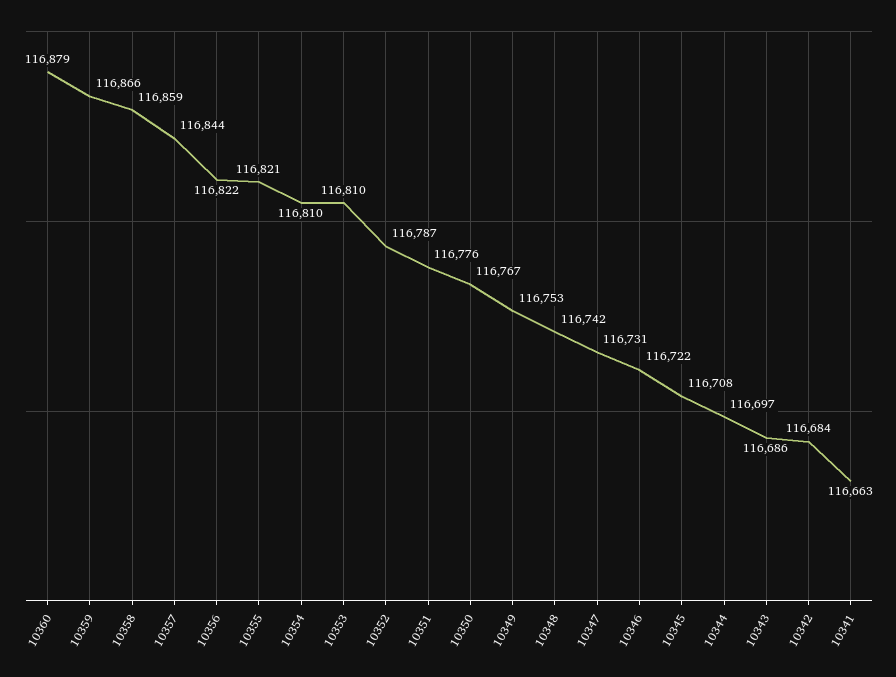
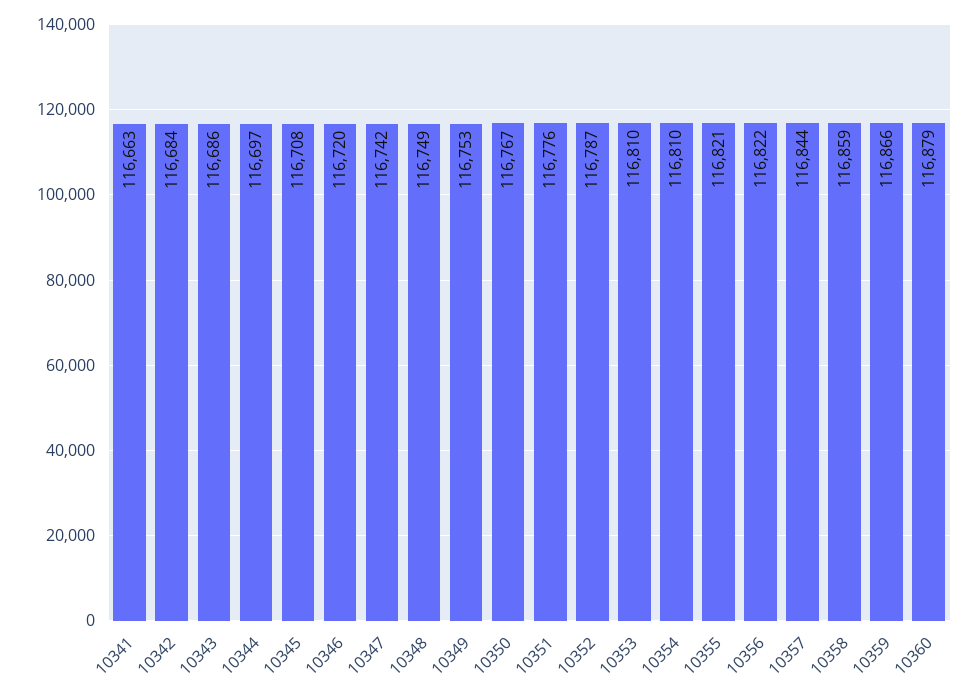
10348: 116742 -> 116749
10347: 116731 -> 116742
10346: 116722 -> 116720

